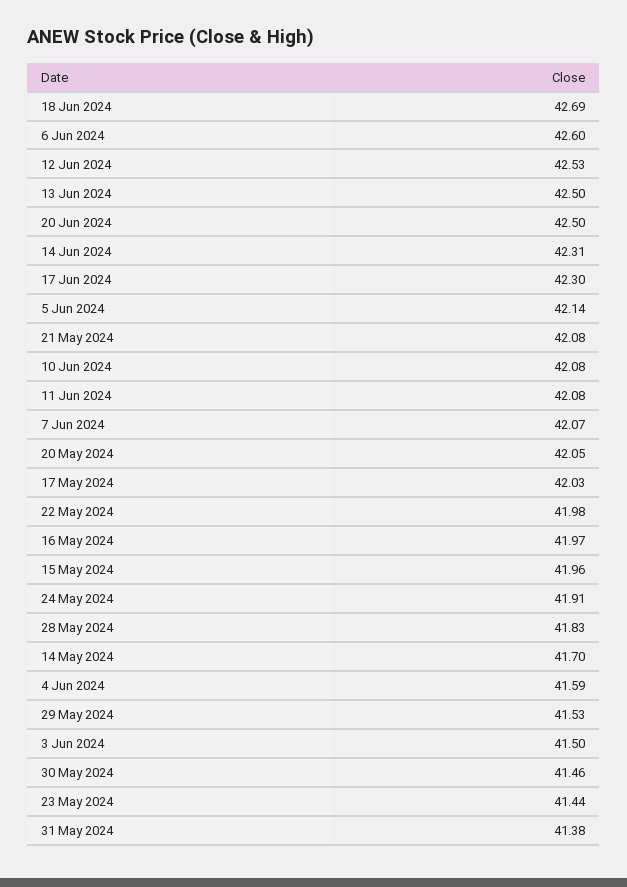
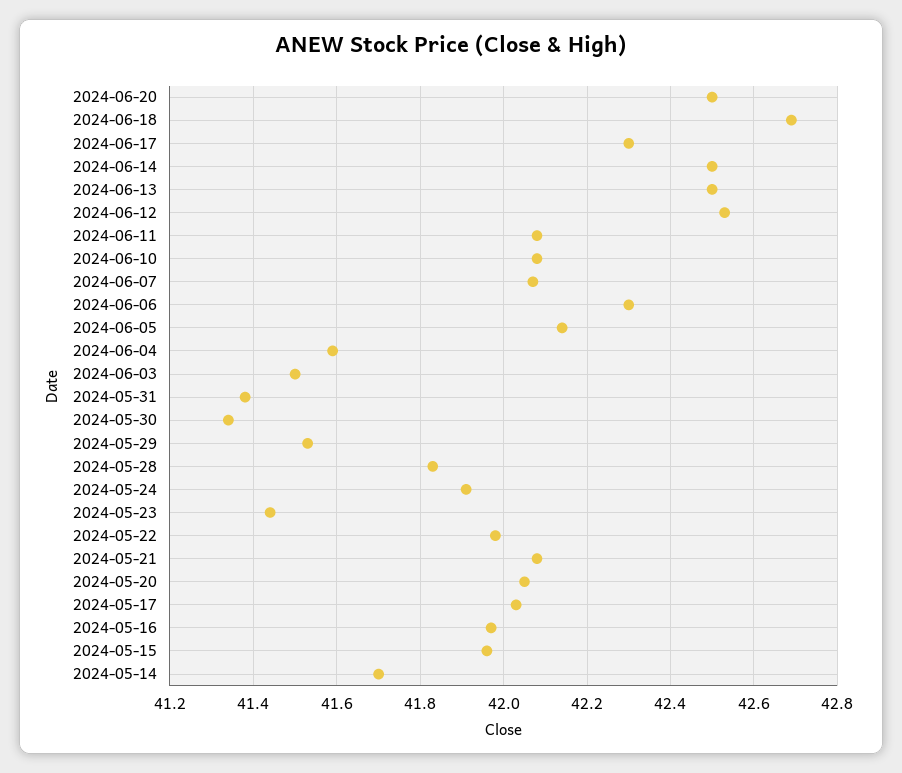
6 Jun 2024: 42.6 -> 42.3
14 Jun 2024: 42.31 -> 42.5
30 May 2024: 41.46 -> 41.35

